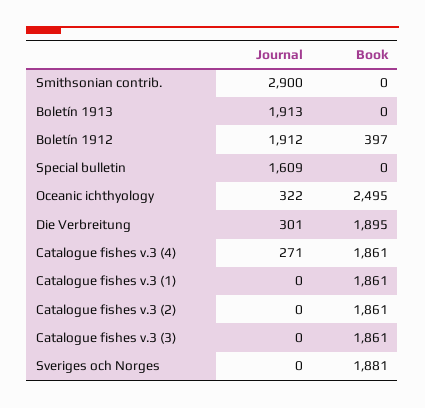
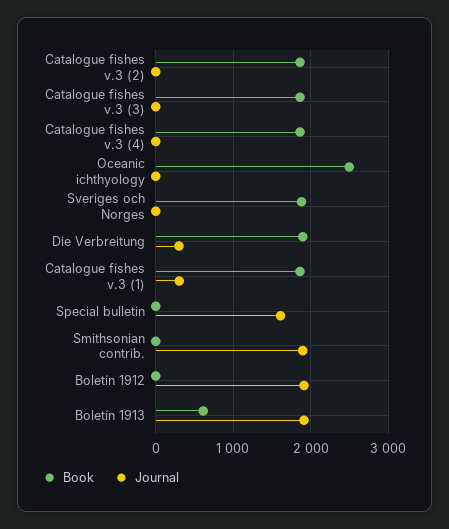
Journal, Smithsonian contrib.: 2900 -> 1900
Book, Boletín 1913: 0 -> 600
Book, Boletín 1912: 397 -> 0
Journal, Oceanic ichthyology: 322 -> 0
Journal, Catalogue fishes v.3 (4): 271 -> 0
Journal, Catalogue fishes v.3 (1): 0 -> 300

